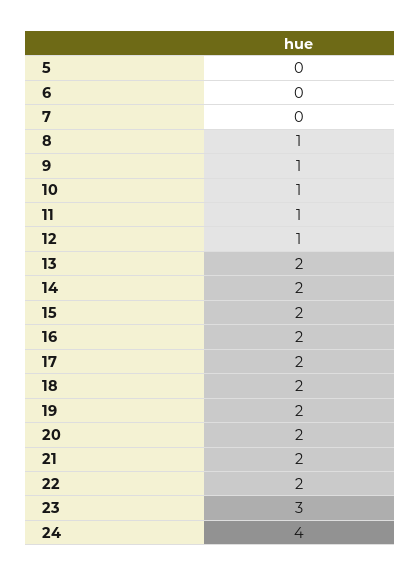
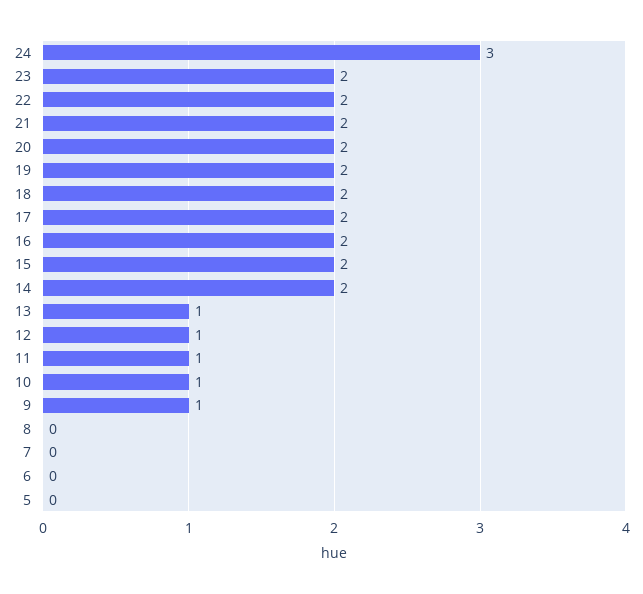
8: 1 -> 0
13: 2 -> 1
23: 3 -> 2
24: 4 -> 3

